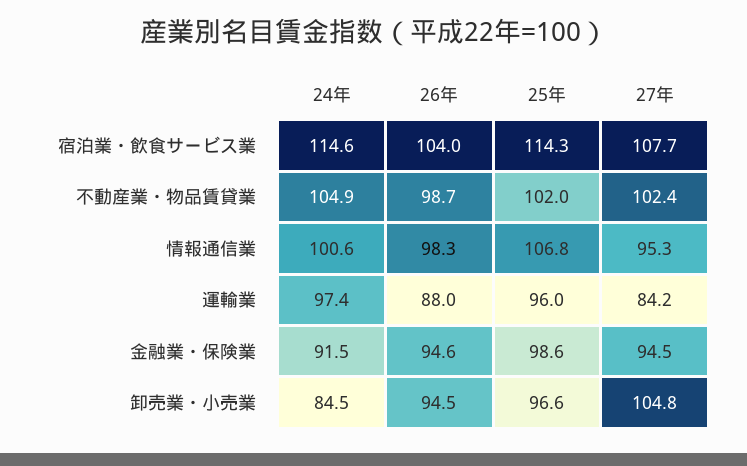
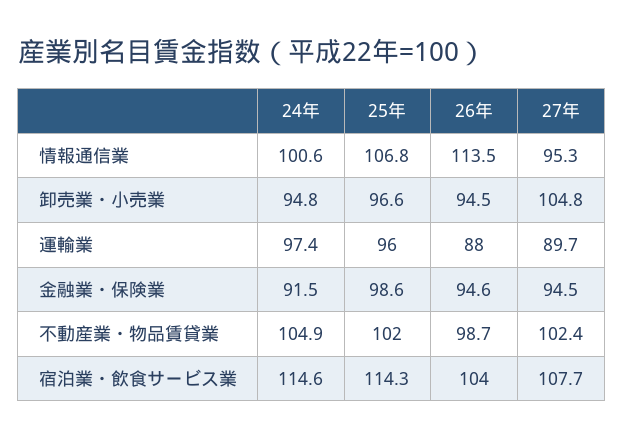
26年, 情報通信業: 98.3 -> 113.5
27年, 運輸業: 84.2 -> 89.7
24年, 卸売業・小売業: 84.5 -> 94.8

